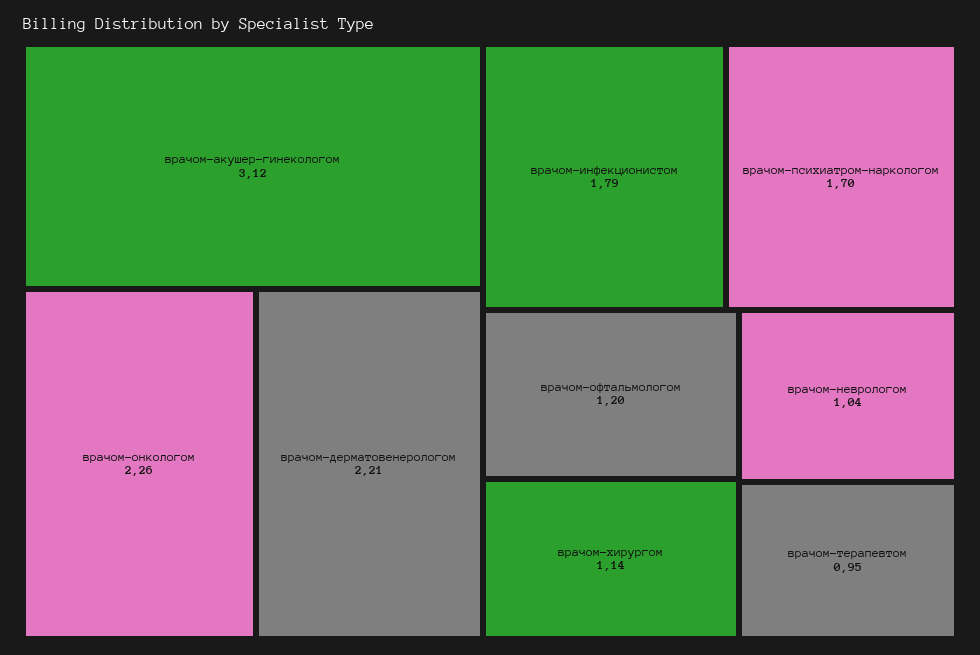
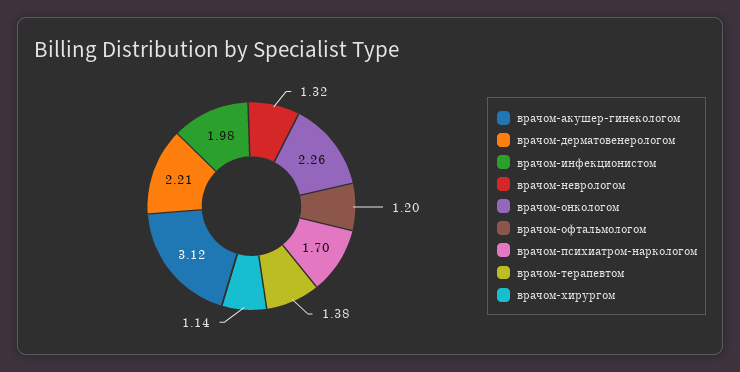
врачом-инфекционистом: 1.79 -> 1.98
врачом-неврологом: 1.04 -> 1.32
врачом-терапевтом: 0.95 -> 1.38

